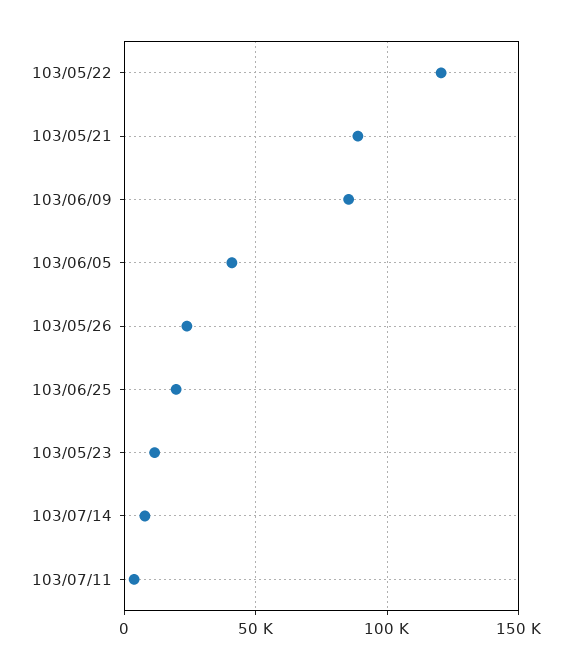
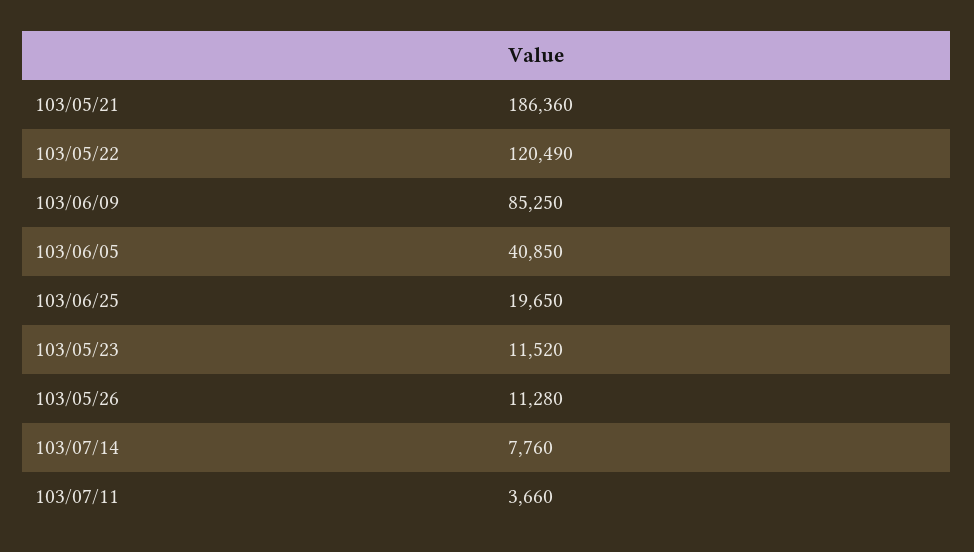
103/05/21: 90000 -> 186360
103/05/26: 25000 -> 11280

